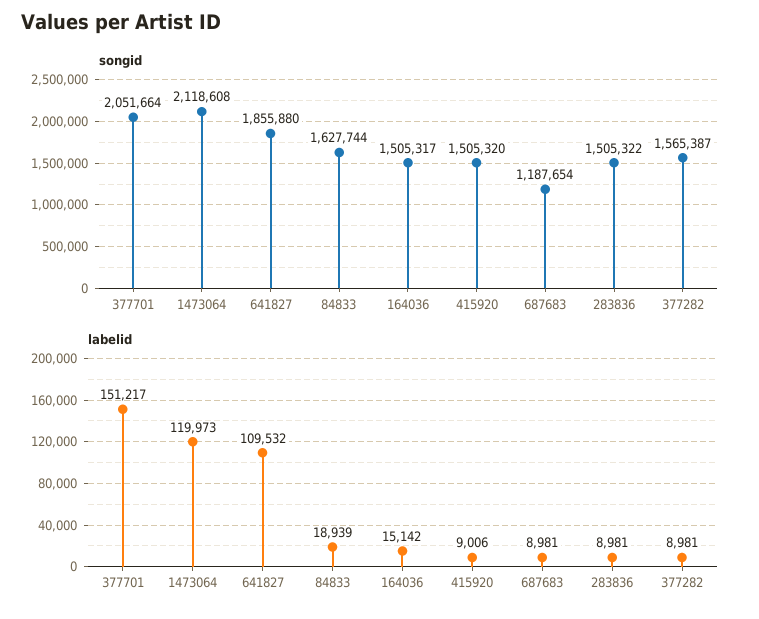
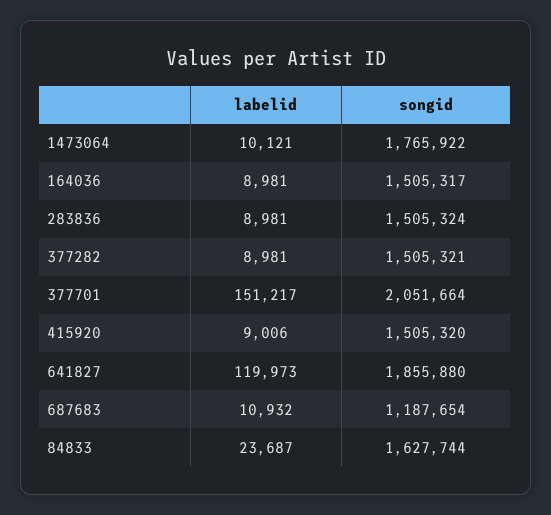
songid, 1473064: 2118608 -> 1765922
songid, 283836: 1505322 -> 1505324
songid, 377282: 1565387 -> 1505321
labelid, 1473064: 119973 -> 10121
labelid, 641827: 109532 -> 119973
labelid, 84833: 18939 -> 23687
labelid, 164036: 15142 -> 8981
labelid, 687683: 8981 -> 10932

